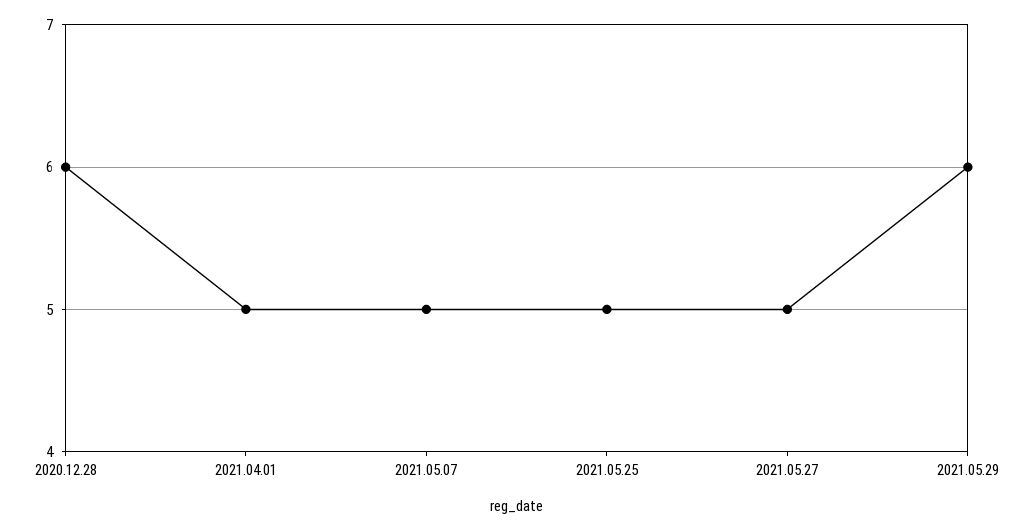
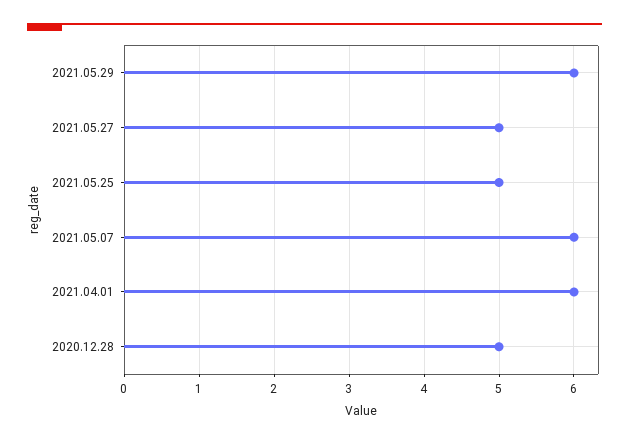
2020.12.28: 6 -> 5
2021.04.01: 5 -> 6
2021.05.07: 5 -> 6

